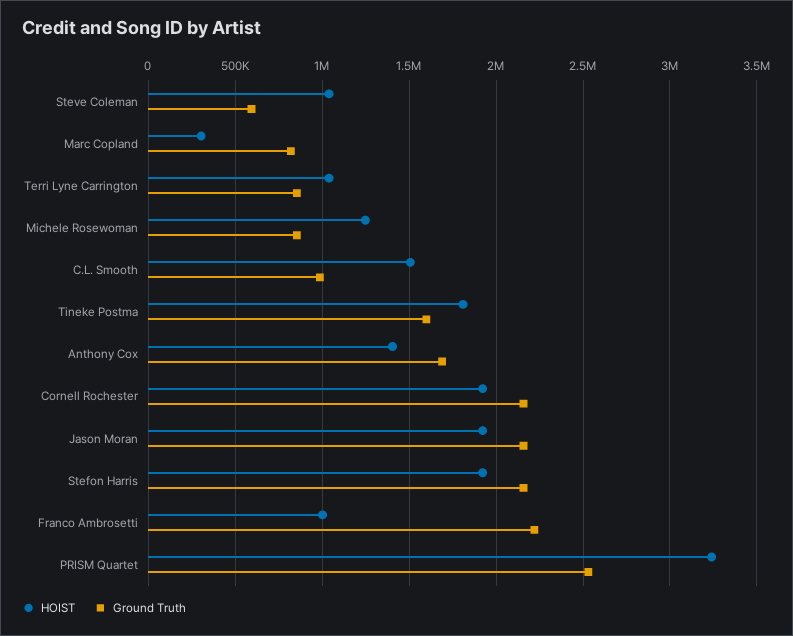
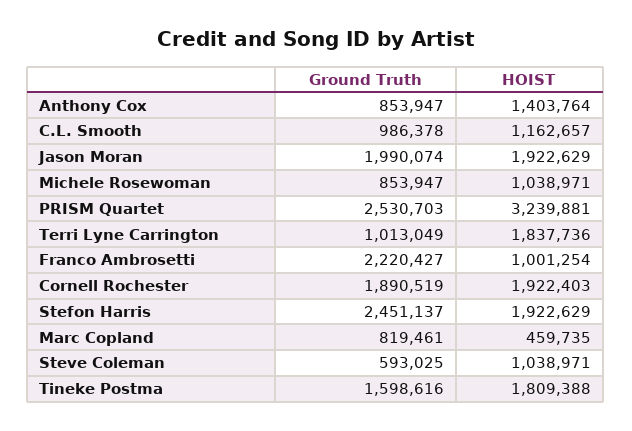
HOIST, Marc Copland: 300000 -> 459735
HOIST, Terri Lyne Carrington: 1050000 -> 1837736
Ground Truth, Terri Lyne Carrington: 850000 -> 1013049
HOIST, Michele Rosewoman: 1250000 -> 1038971
HOIST, C.L. Smooth: 1500000 -> 1162657
Ground Truth, Anthony Cox: 1700000 -> 853947
Ground Truth, Cornell Rochester: 2150000 -> 1890519
Ground Truth, Jason Moran: 2150000 -> 1990074
Ground Truth, Stefon Harris: 2150000 -> 2451137

